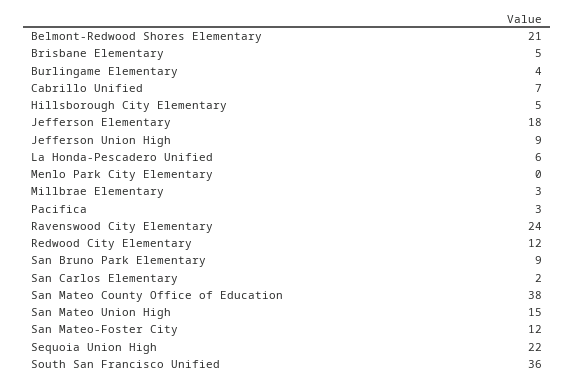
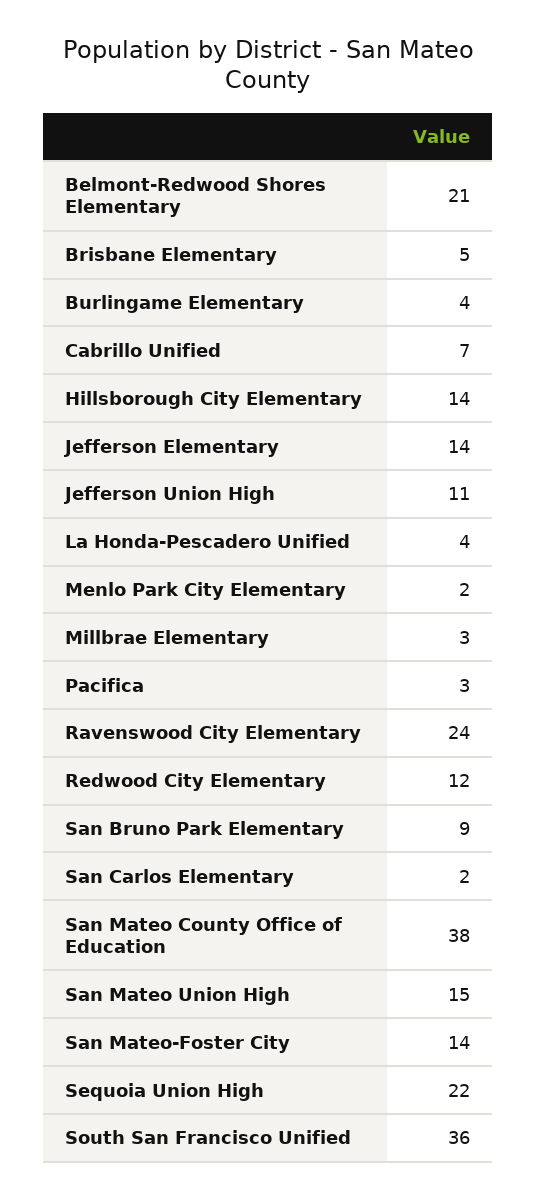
Hillsborough City Elementary: 5 -> 14
Jefferson Elementary: 18 -> 14
Jefferson Union High: 9 -> 11
La Honda-Pescadero Unified: 6 -> 4
Menlo Park City Elementary: 0 -> 2
San Mateo-Foster City: 12 -> 14

